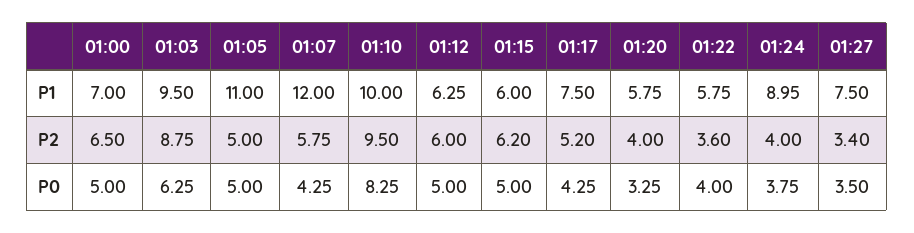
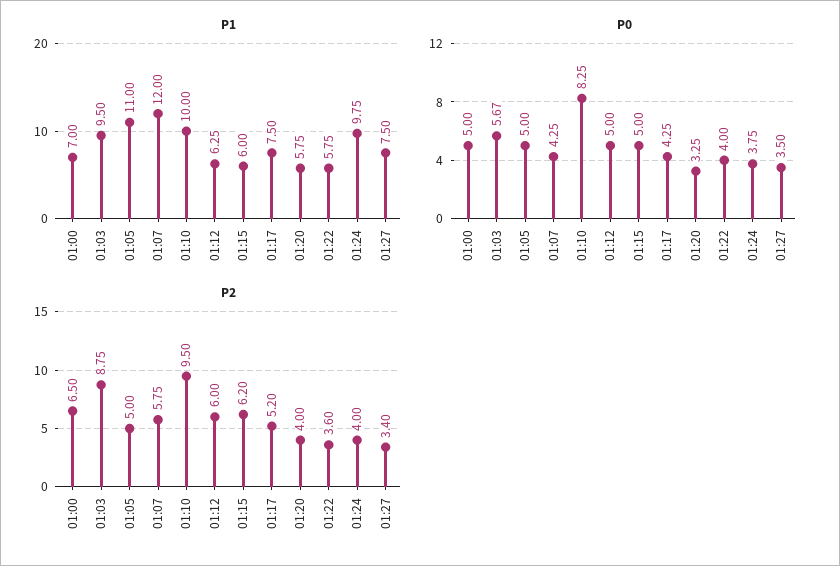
P1, 01:24: 8.95 -> 9.75
P0, 01:03: 6.25 -> 5.67

